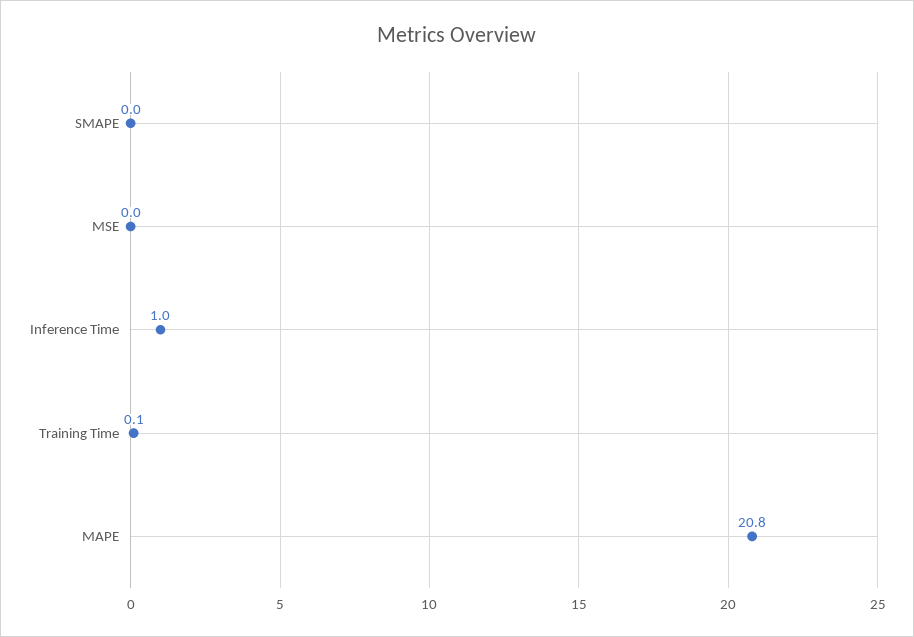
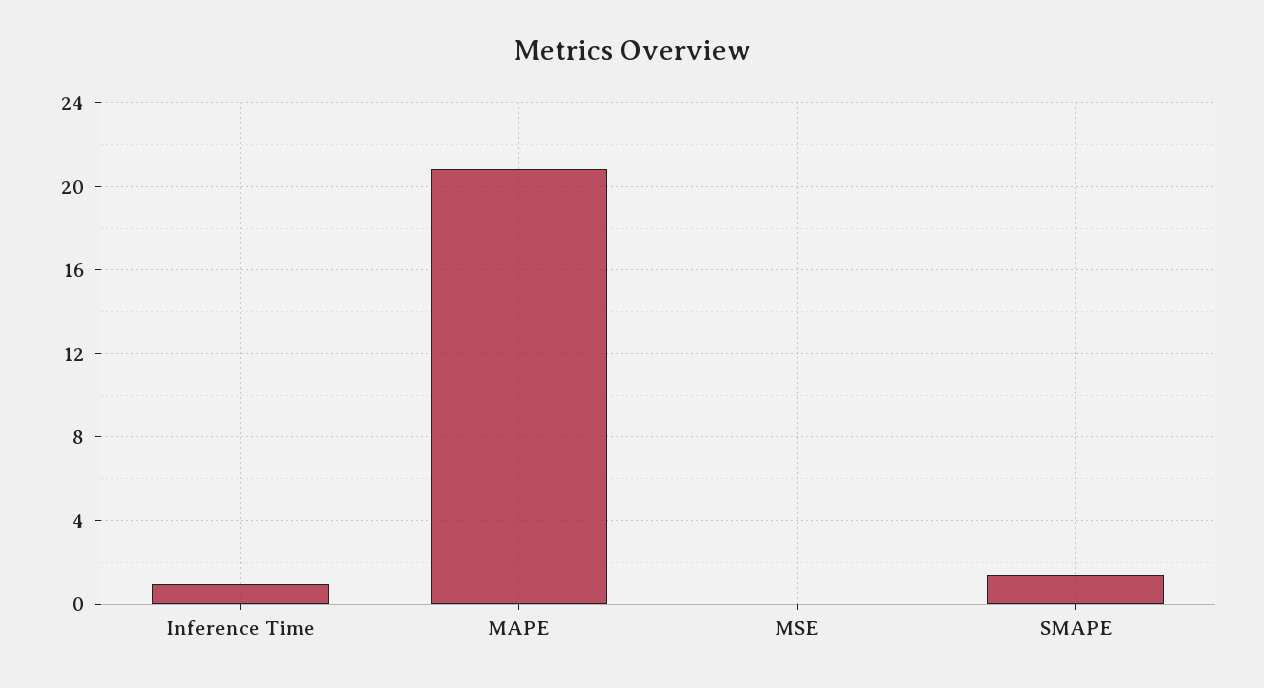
SMAPE: 0 -> 1.5
Training Time: 0.1 -> none

